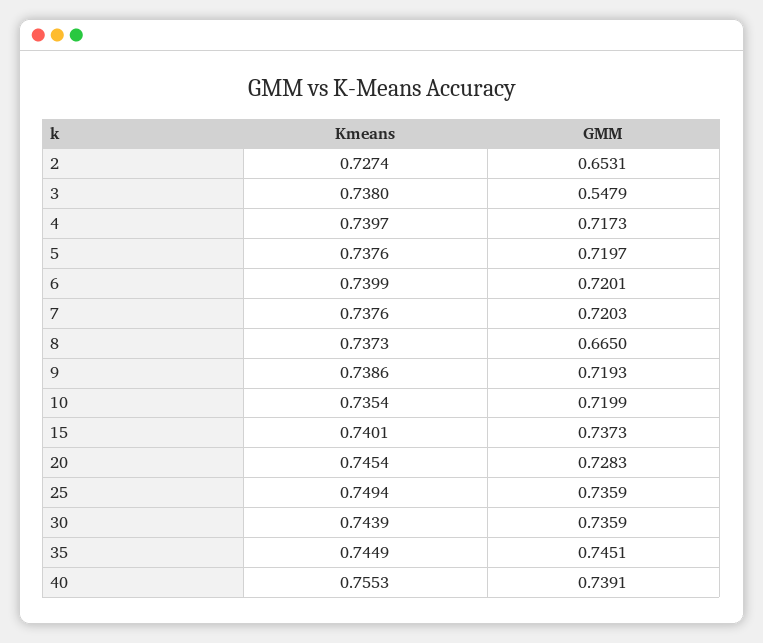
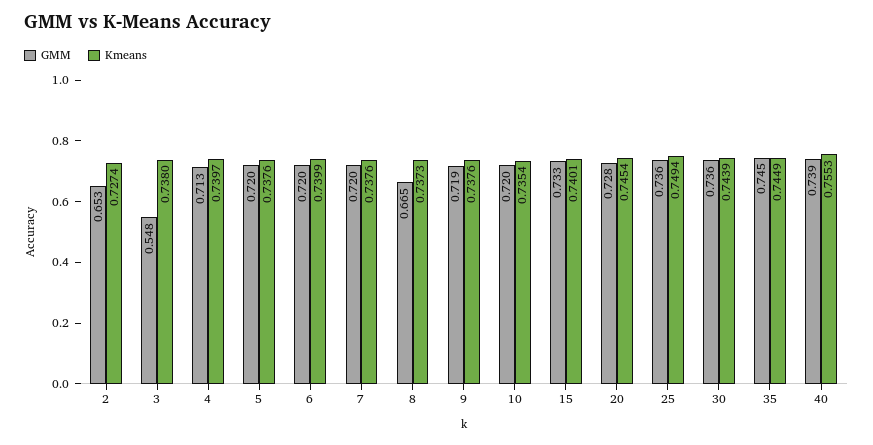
GMM, 4: 0.7173 -> 0.713
Kmeans, 9: 0.7386 -> 0.7376
GMM, 15: 0.7373 -> 0.733

